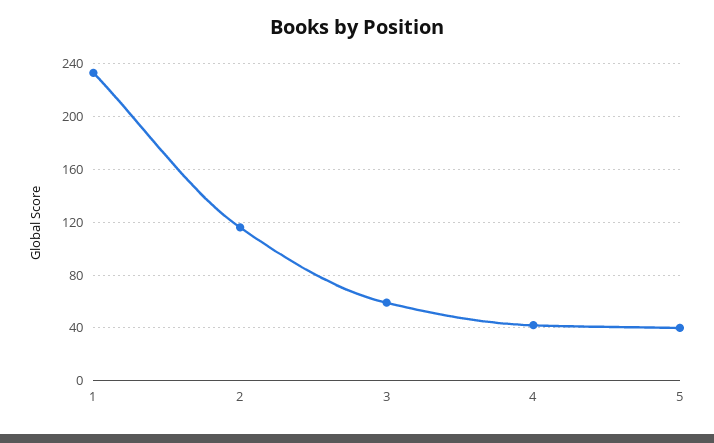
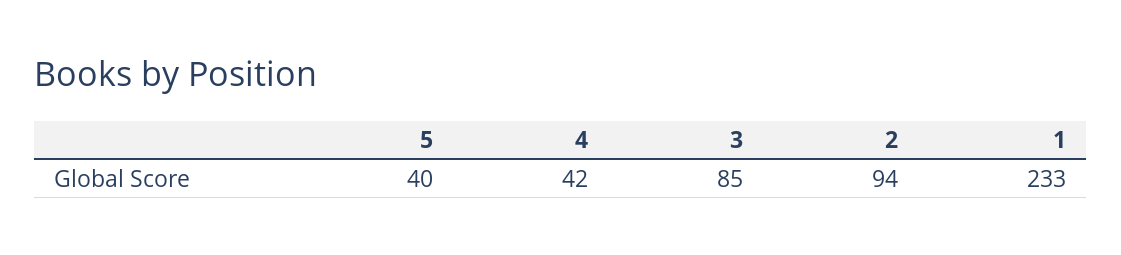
2: 115 -> 94
3: 60 -> 85

